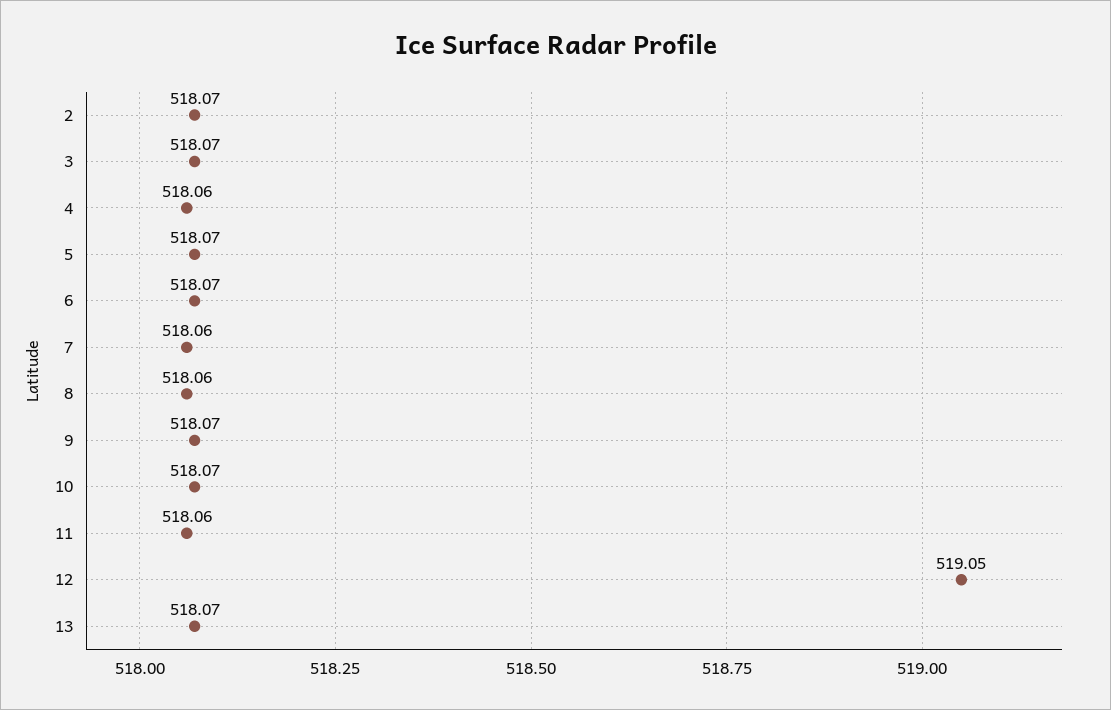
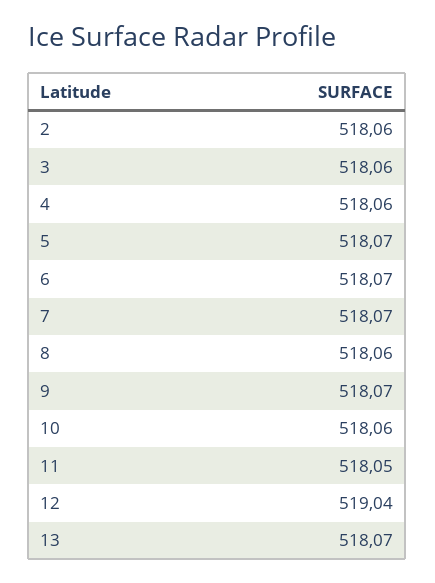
2: 518.07 -> 518.06
3: 518.07 -> 518.06
7: 518.06 -> 518.07
10: 518.07 -> 518.06
11: 518.06 -> 518.05
12: 519.05 -> 519.04

